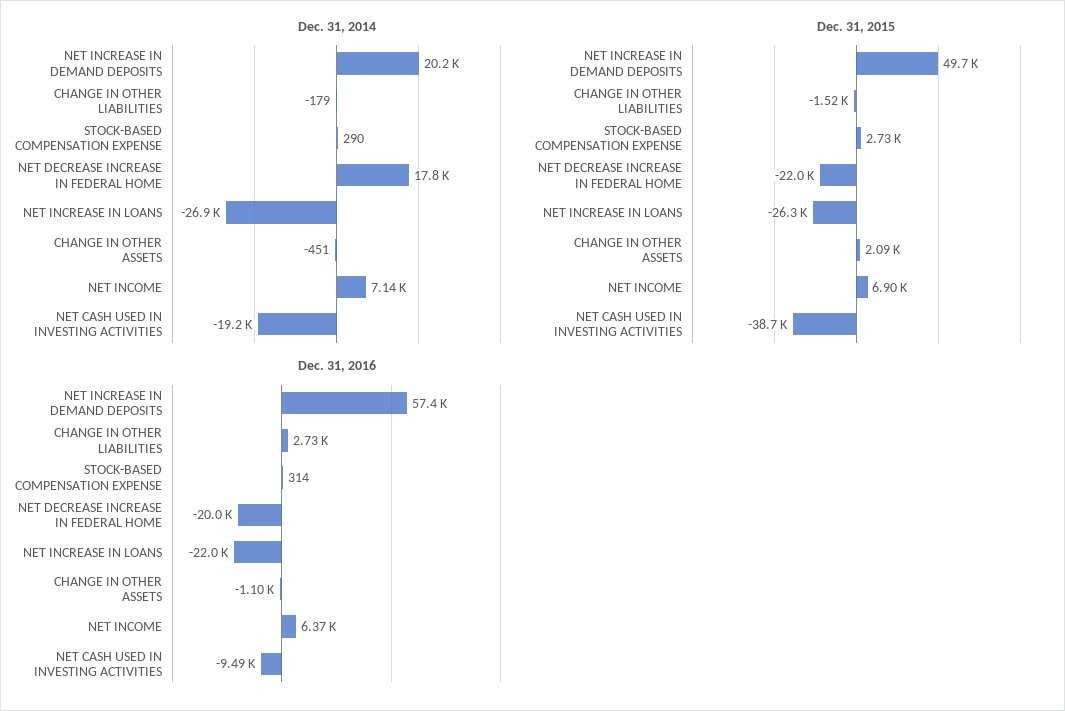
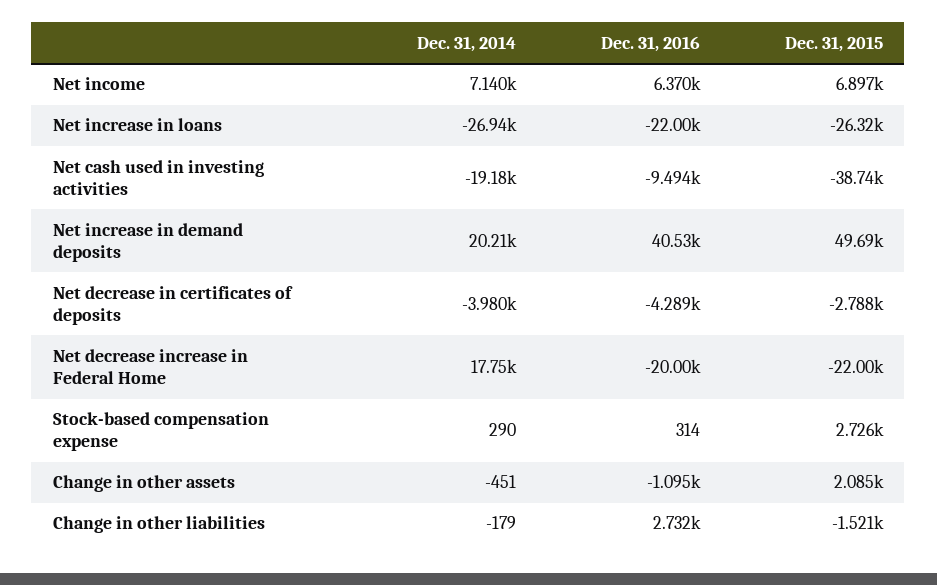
Dec. 31, 2016, NET INCREASE IN DEMAND DEPOSITS: 57400 -> 40530
Dec. 31, 2014, Net decrease in certificates of deposits: none -> -3980
Dec. 31, 2016, Net decrease in certificates of deposits: none -> -4289
Dec. 31, 2015, Net decrease in certificates of deposits: none -> -2788

